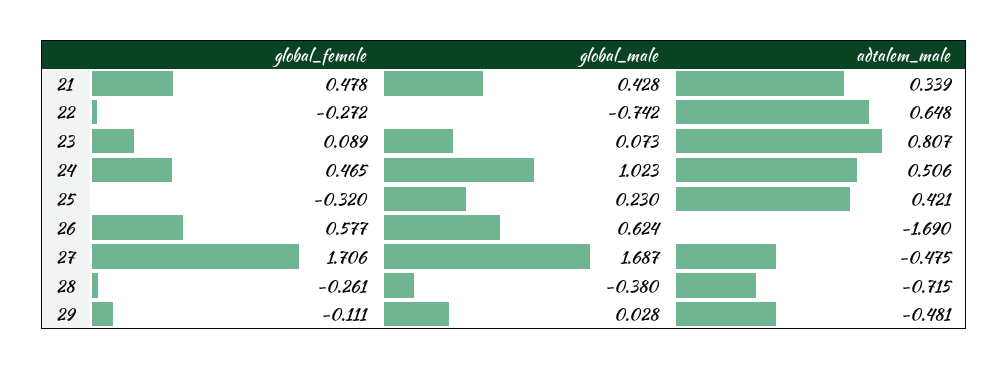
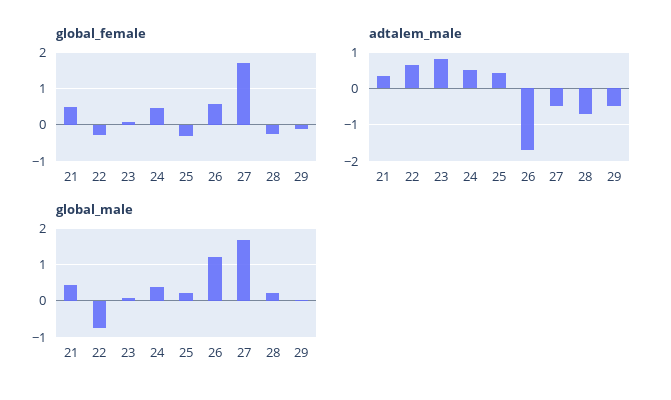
global_male, 24: 1.023 -> 0.4
global_male, 26: 0.624 -> 1.2
global_male, 28: -0.38 -> 0.2

